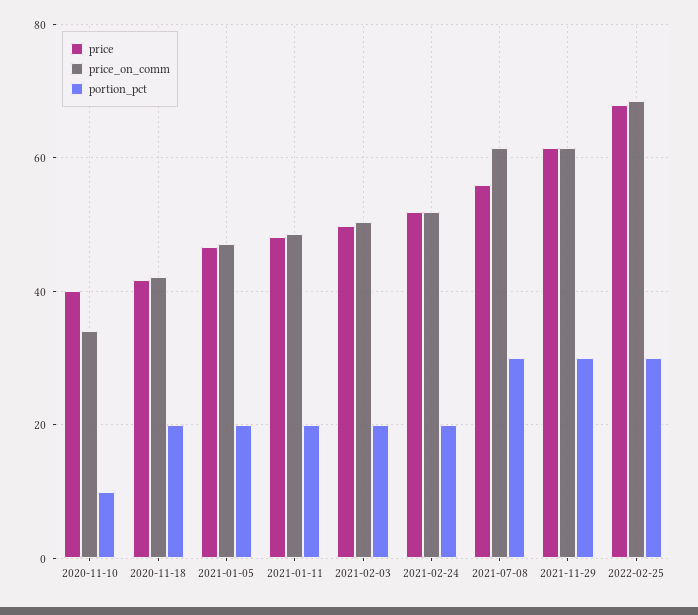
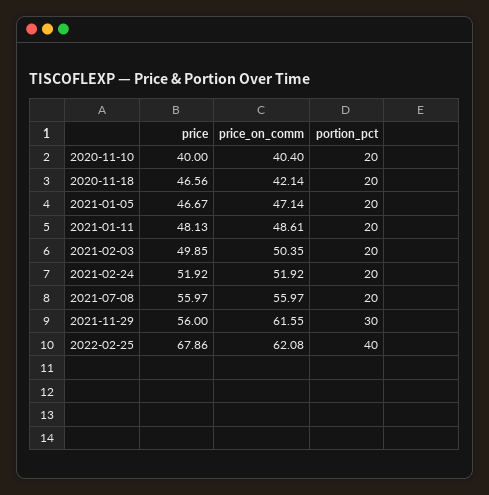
price_on_comm, 2020-11-10: 34 -> 40.4
portion_pct, 2020-11-10: 10 -> 20
price, 2020-11-18: 42 -> 46.56
price_on_comm, 2021-07-08: 62 -> 55.97
portion_pct, 2021-07-08: 30 -> 20
price, 2021-11-29: 62 -> 56
price_on_comm, 2022-02-25: 68 -> 62.08
portion_pct, 2022-02-25: 30 -> 40

